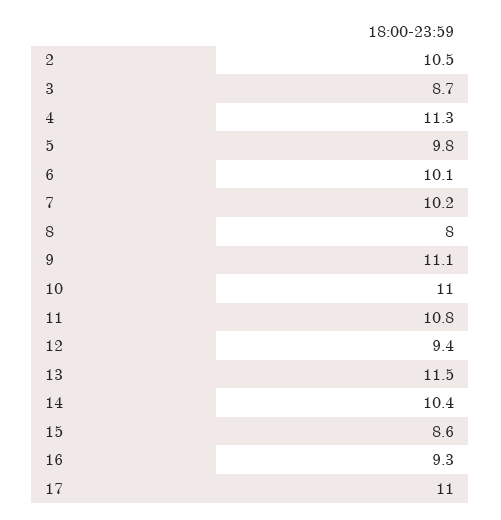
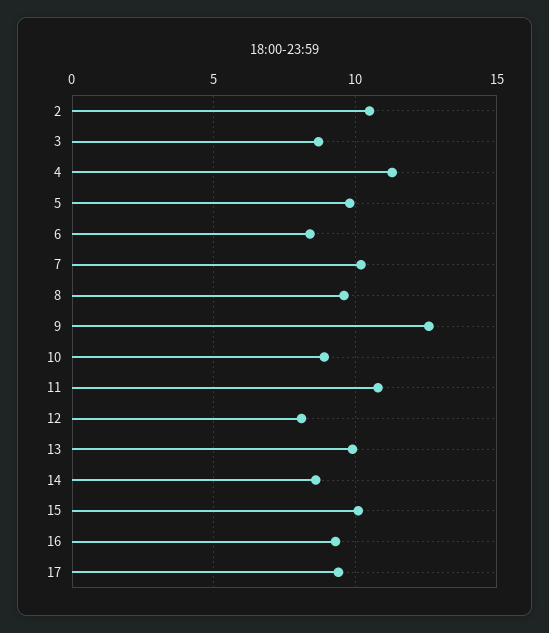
6: 10.1 -> 8.5
8: 8 -> 9.5
9: 11.1 -> 12.5
10: 11 -> 9
12: 9.4 -> 8
13: 11.5 -> 10
14: 10.4 -> 8.5
15: 8.6 -> 10
17: 11 -> 9.5

